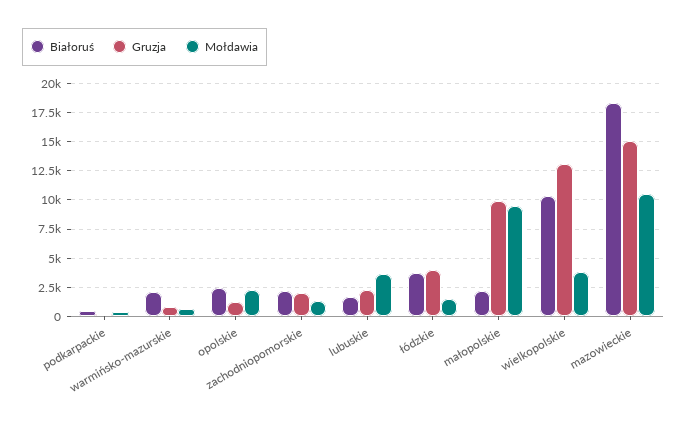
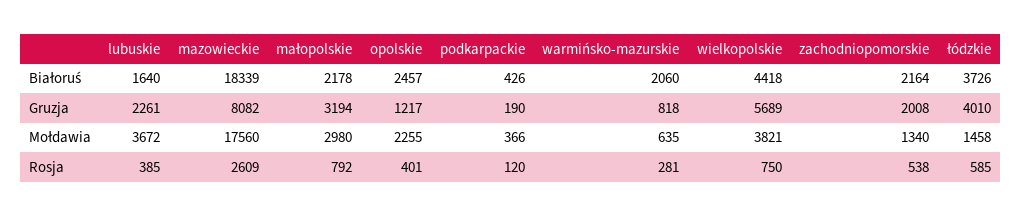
Gruzja, małopolskie: 10000 -> 3194
Mołdawia, małopolskie: 10000 -> 2980
Białoruś, wielkopolskie: 10000 -> 4418
Gruzja, wielkopolskie: 12500 -> 5689
Gruzja, mazowieckie: 15000 -> 8082
Mołdawia, mazowieckie: 10000 -> 17560
Rosja, lubuskie: none -> 385
Rosja, mazowieckie: none -> 2609
Rosja, małopolskie: none -> 792
Rosja, opolskie: none -> 401
Rosja, podkarpackie: none -> 120
Rosja, warmińsko-mazurskie: none -> 281
Rosja, wielkopolskie: none -> 750
Rosja, zachodniopomorskie: none -> 538
Rosja, łódzkie: none -> 585

